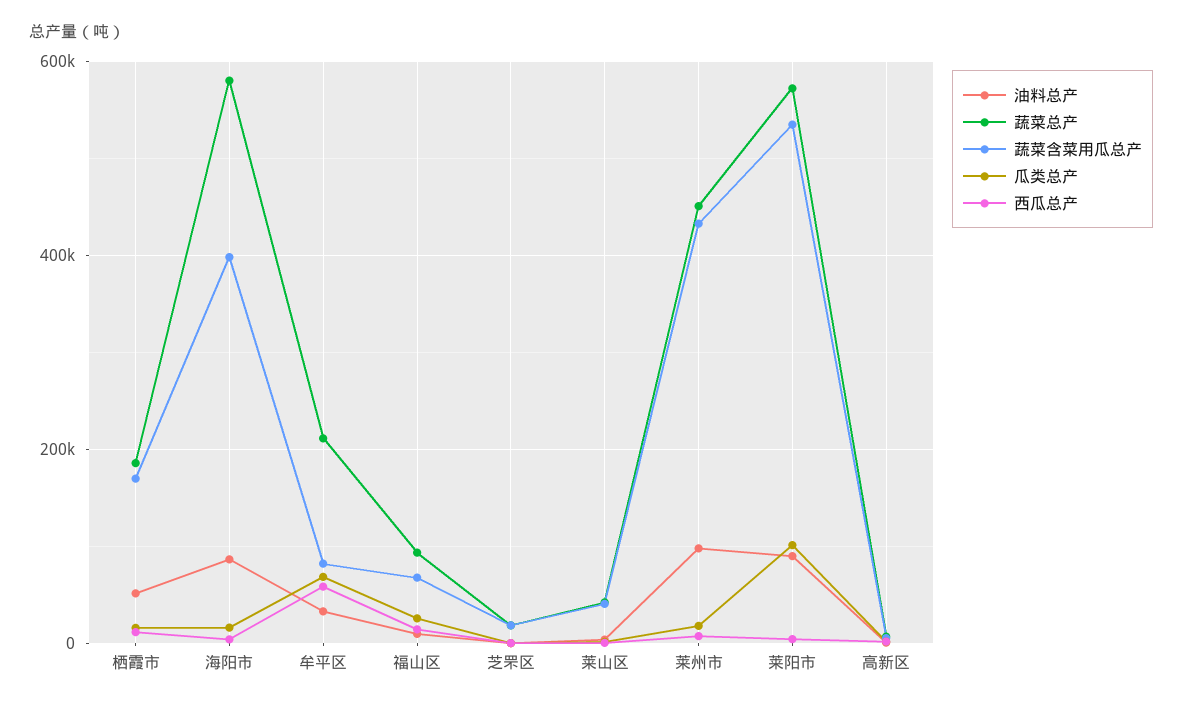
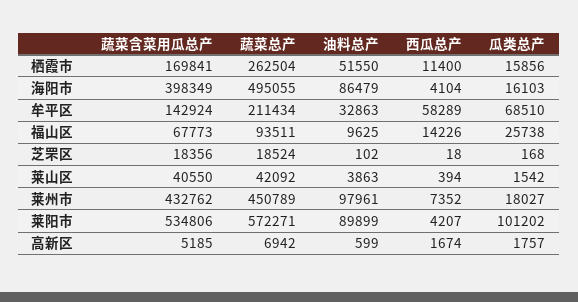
蔬菜总产, 栖霞市: 180000 -> 262504
蔬菜总产, 海阳市: 580000 -> 495055
蔬菜含菜用瓜总产, 牟平区: 80000 -> 142924

